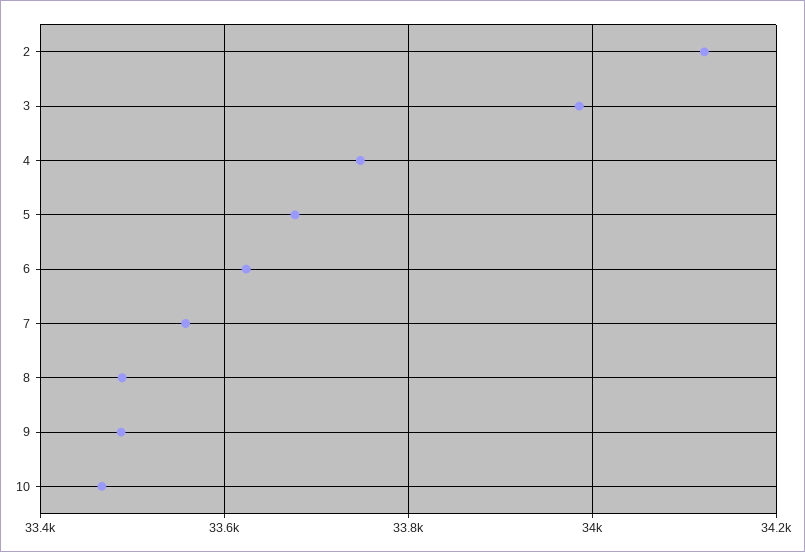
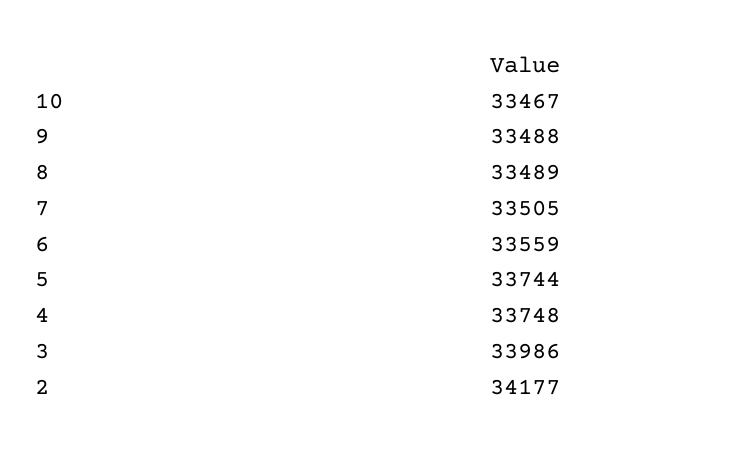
2: 34120 -> 34177
5: 33680 -> 33744
6: 33620 -> 33559
7: 33560 -> 33505

